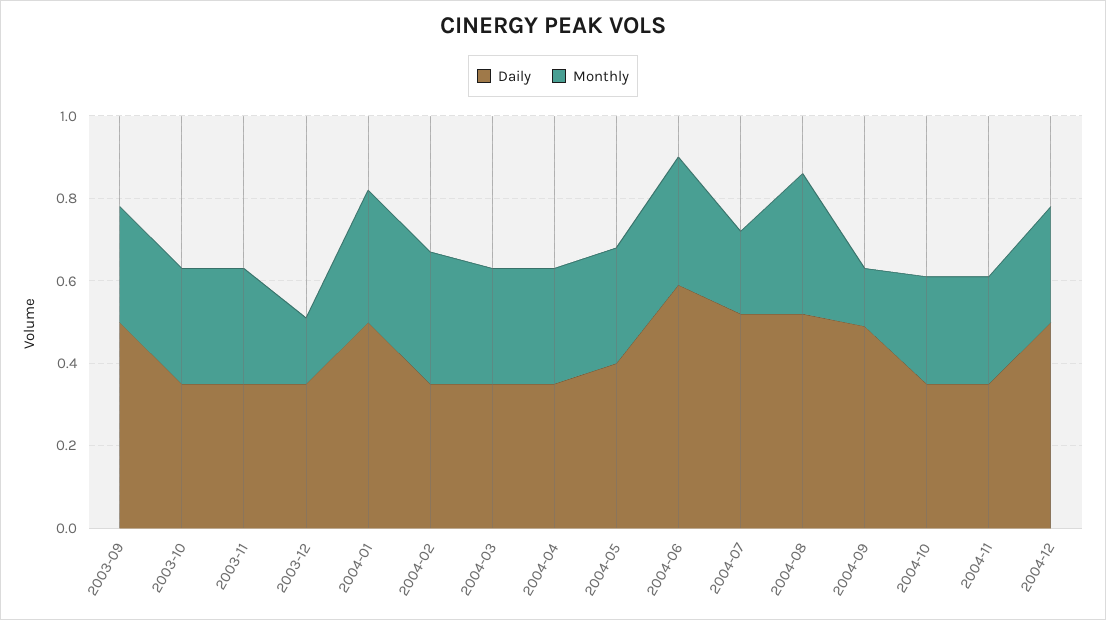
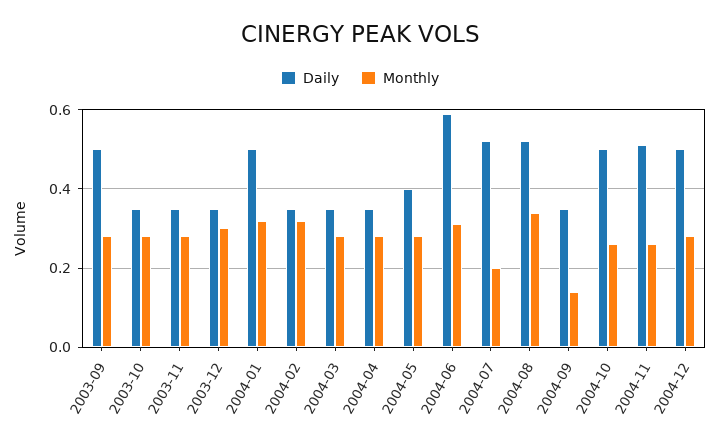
Monthly, 2003-12: 0.15 -> 0.3
Daily, 2004-09: 0.5 -> 0.35
Daily, 2004-10: 0.35 -> 0.5
Daily, 2004-11: 0.35 -> 0.5

